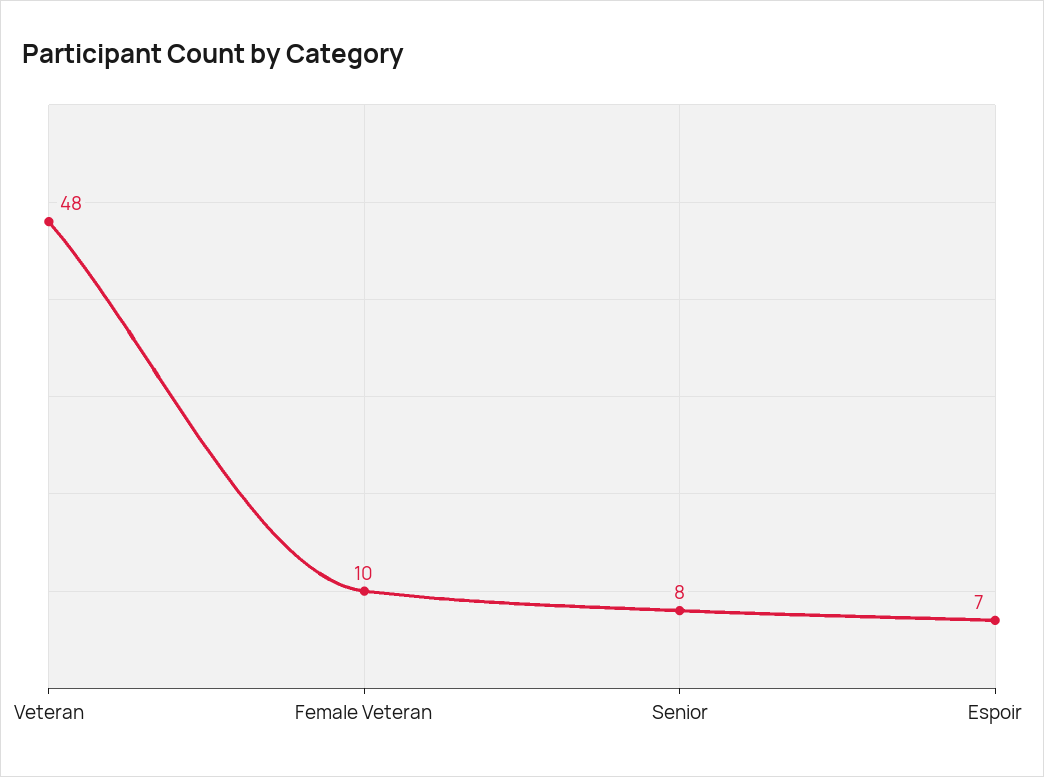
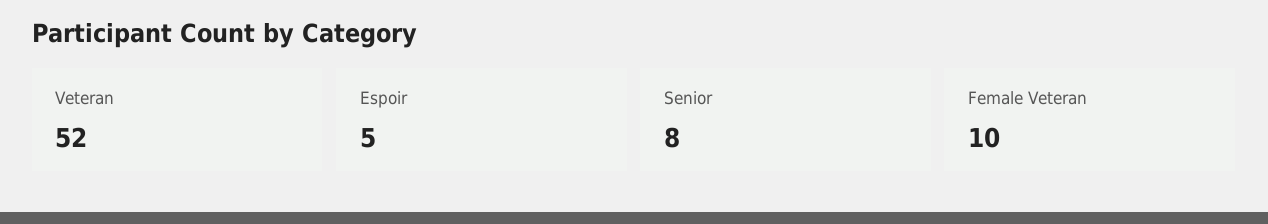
Veteran: 48 -> 52
Espoir: 7 -> 5

